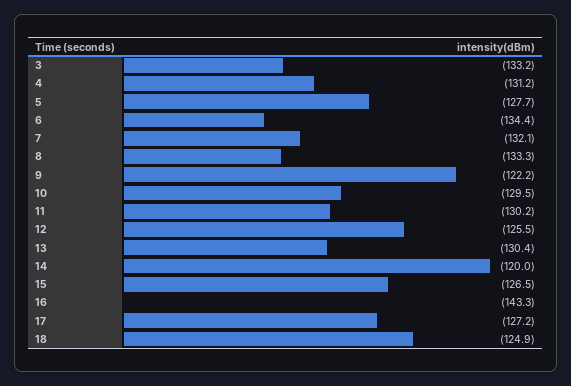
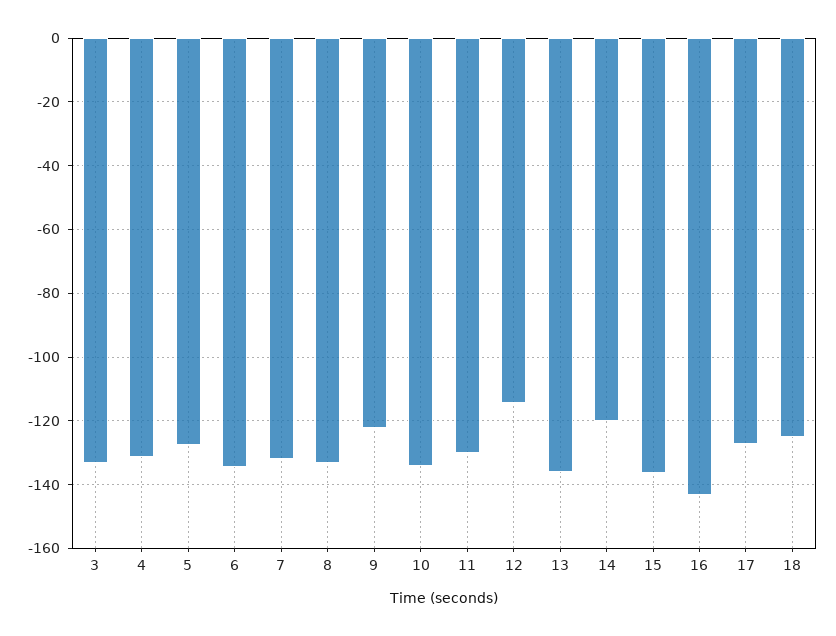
10: -129.5 -> -134
12: -125.5 -> -114
13: -130.4 -> -136
15: -126.5 -> -136

